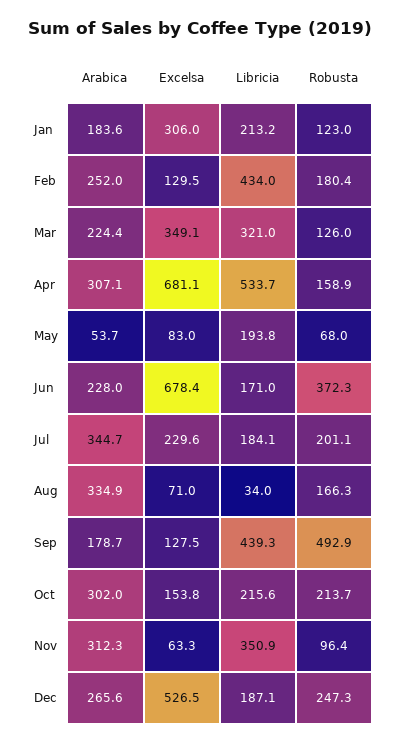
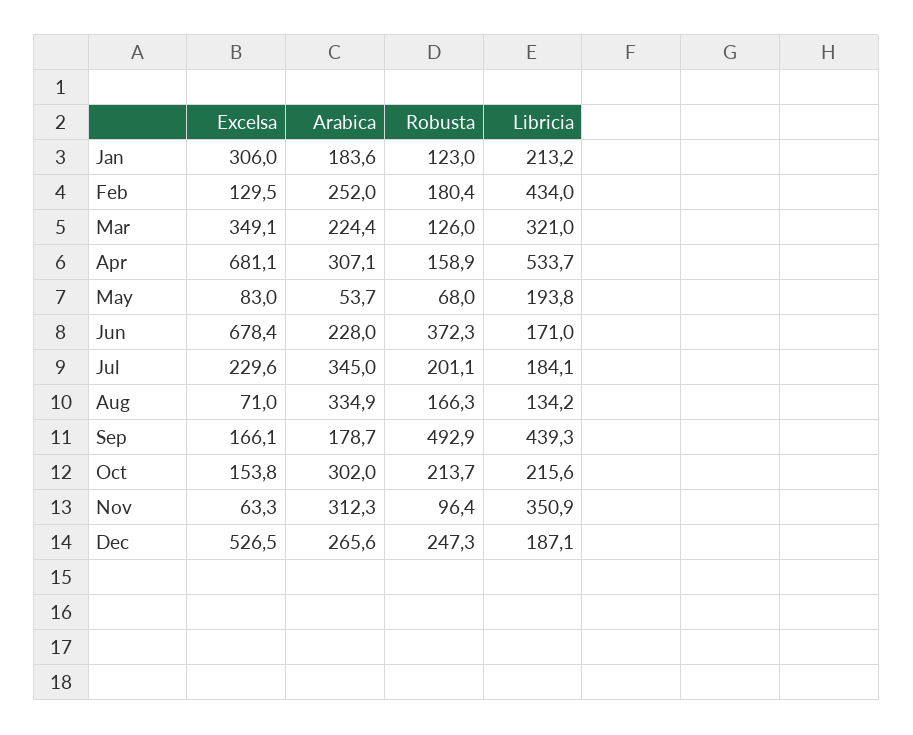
Arabica, Jul: 344.7 -> 345
Libricia, Aug: 34 -> 134.2
Excelsa, Sep: 127.5 -> 166.1

